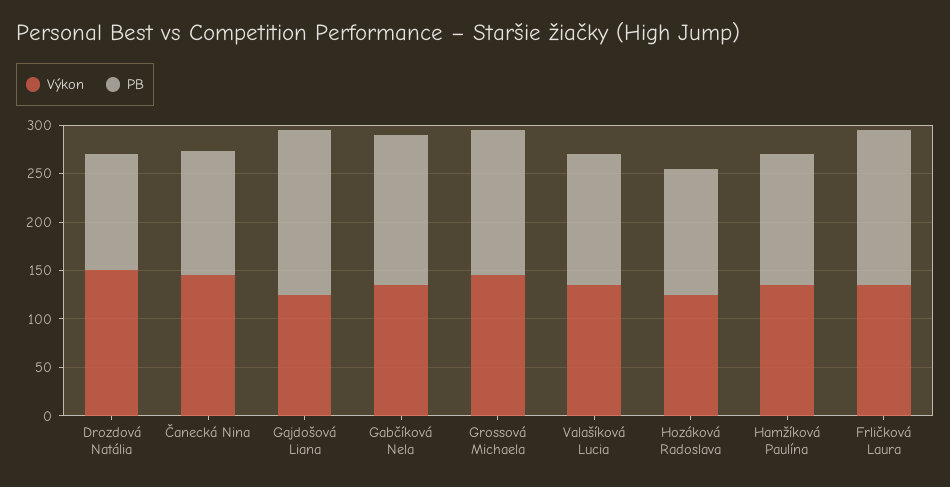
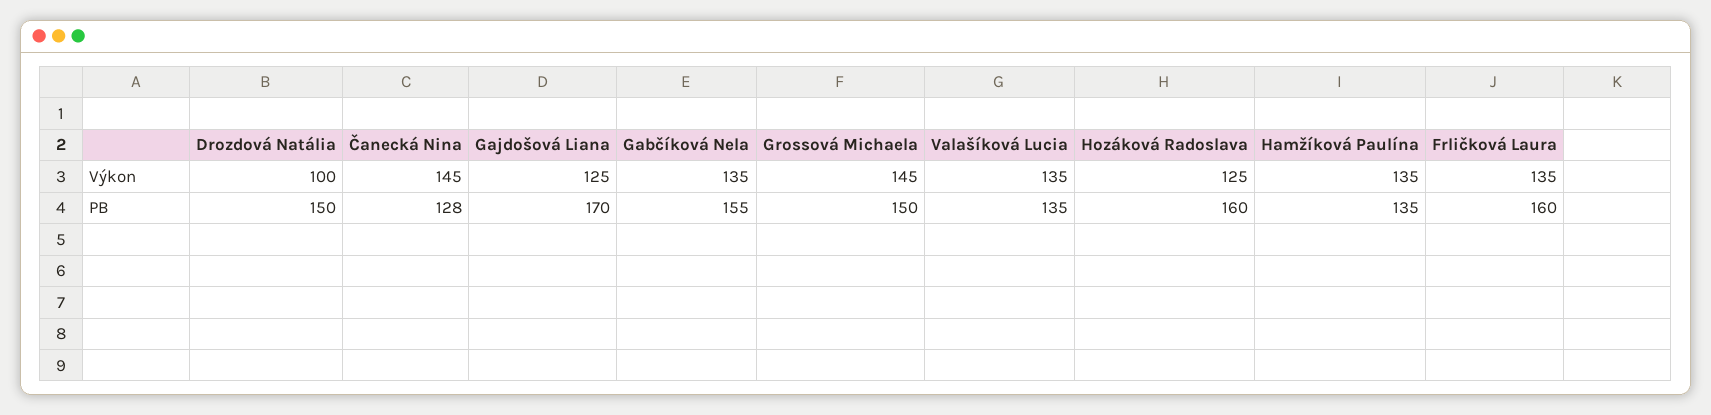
Výkon, Drozdová Natália: 150 -> 100
PB, Drozdová Natália: 120 -> 150
PB, Hozáková Radoslava: 130 -> 160

